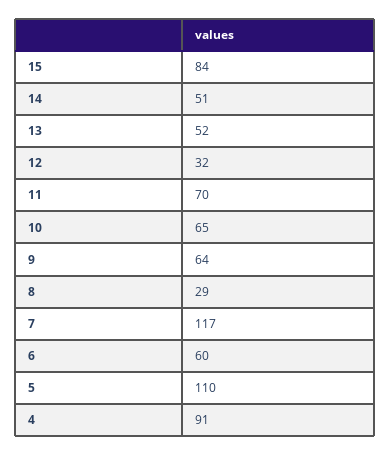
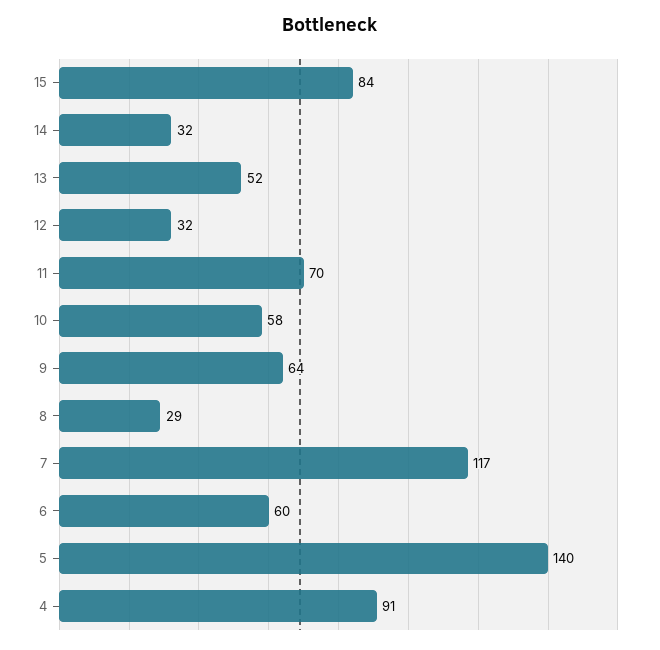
14: 51 -> 32
10: 65 -> 58
5: 110 -> 140

